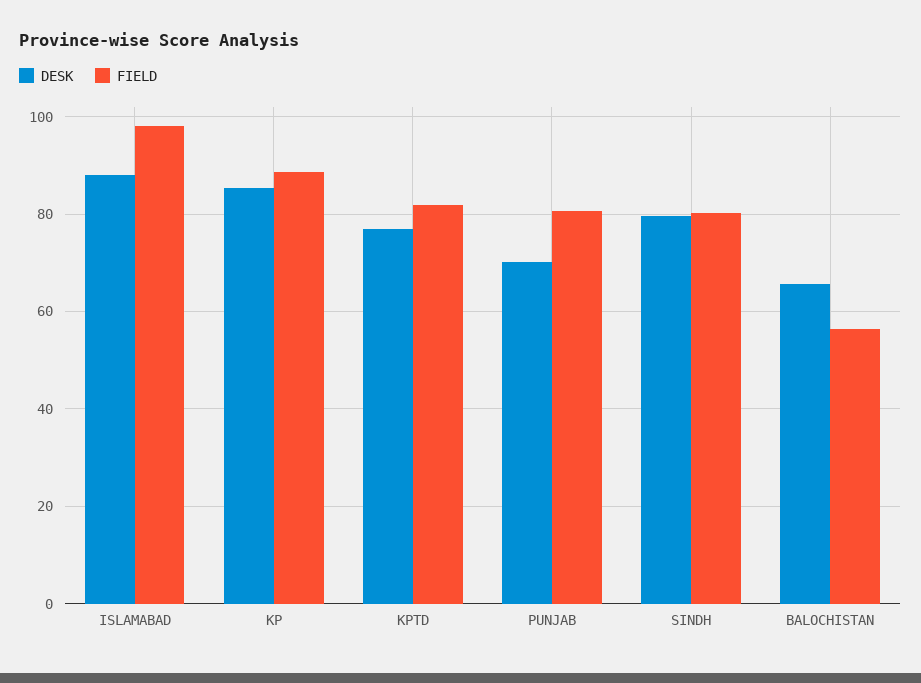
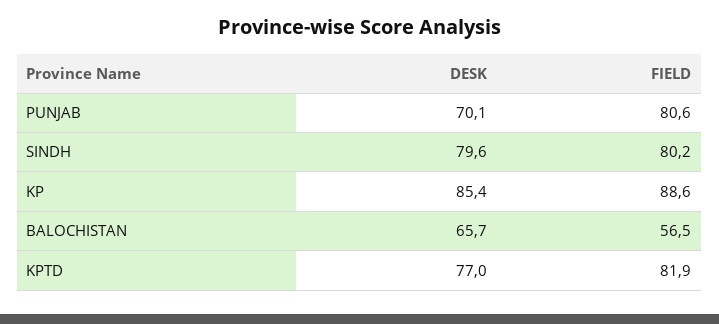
DESK, ISLAMABAD: 88 -> none
FIELD, ISLAMABAD: 98 -> none

